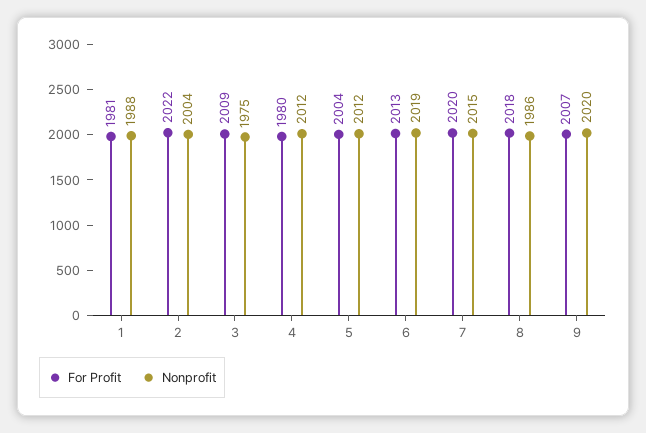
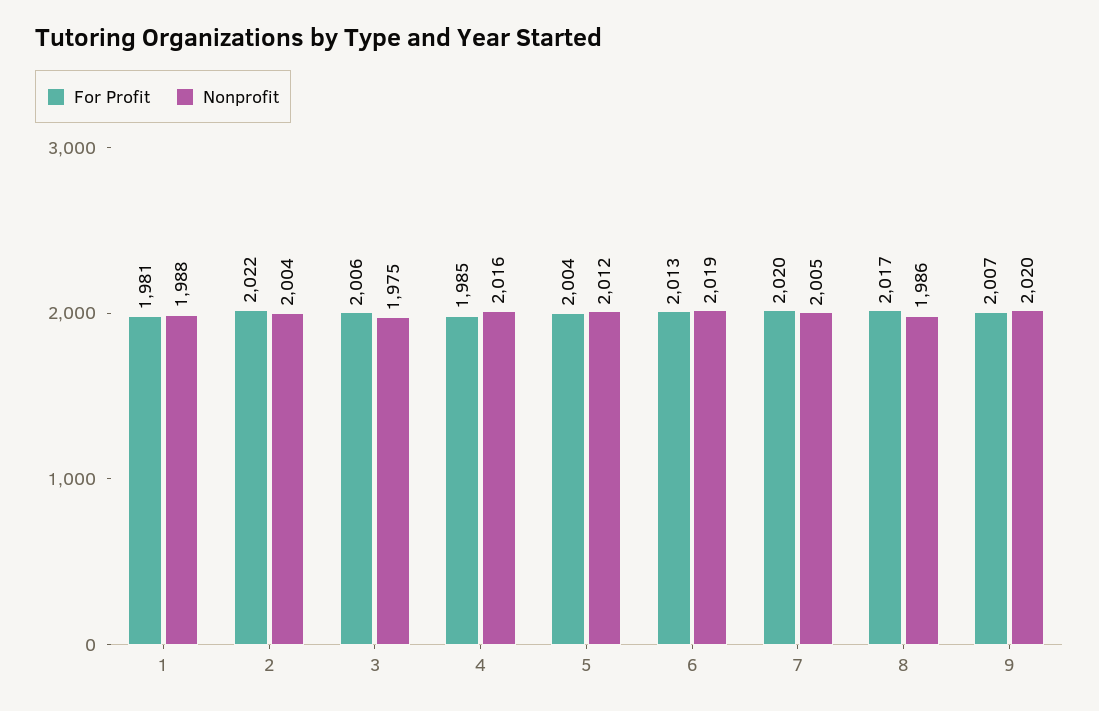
For Profit, 3: 2009 -> 2006
For Profit, 4: 1980 -> 1985
Nonprofit, 4: 2012 -> 2016
Nonprofit, 7: 2015 -> 2005
For Profit, 8: 2018 -> 2017

